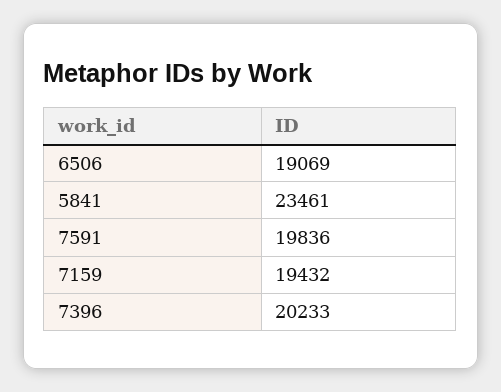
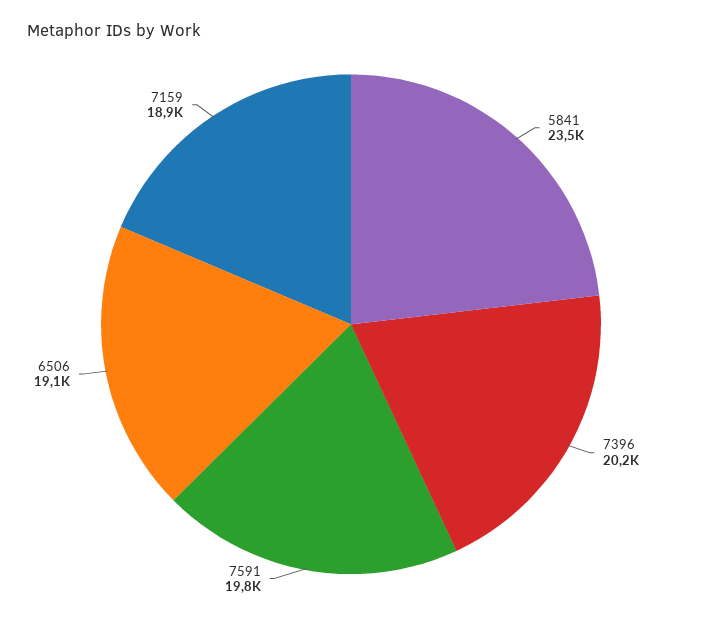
7159: 19432 -> 18900

